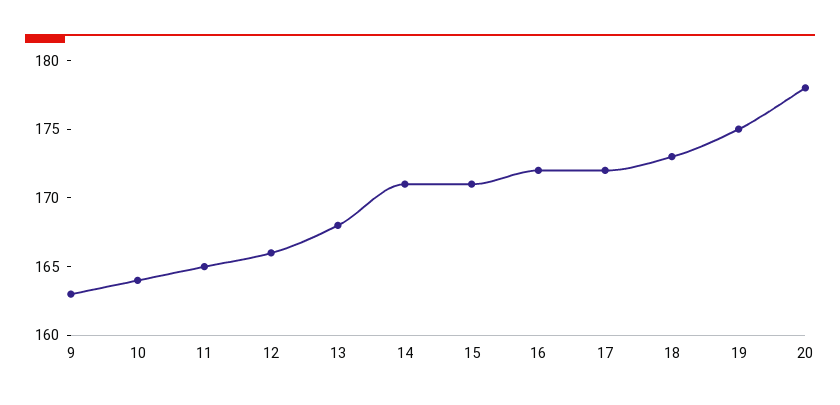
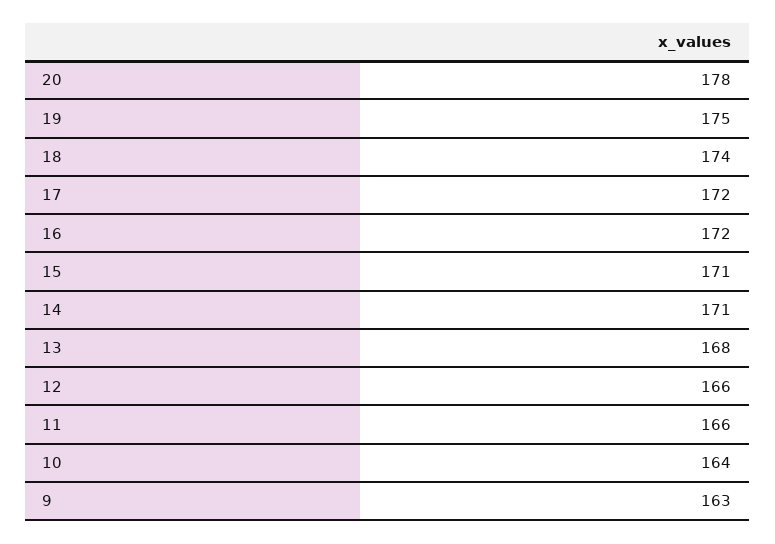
11: 165 -> 166
18: 173 -> 174

